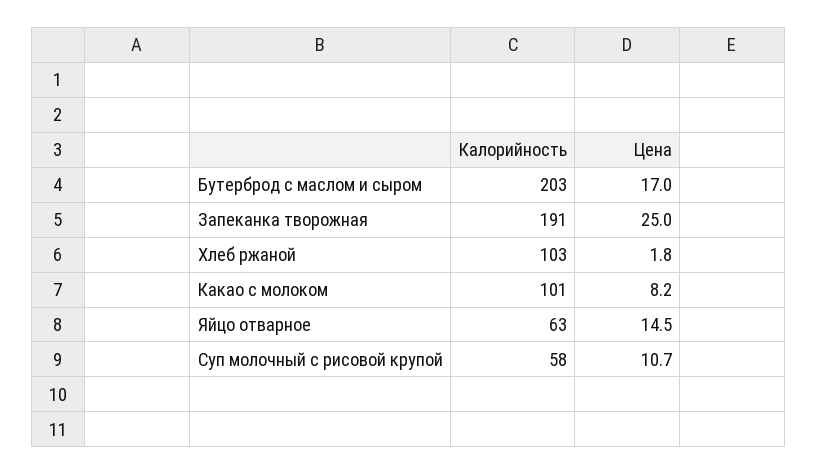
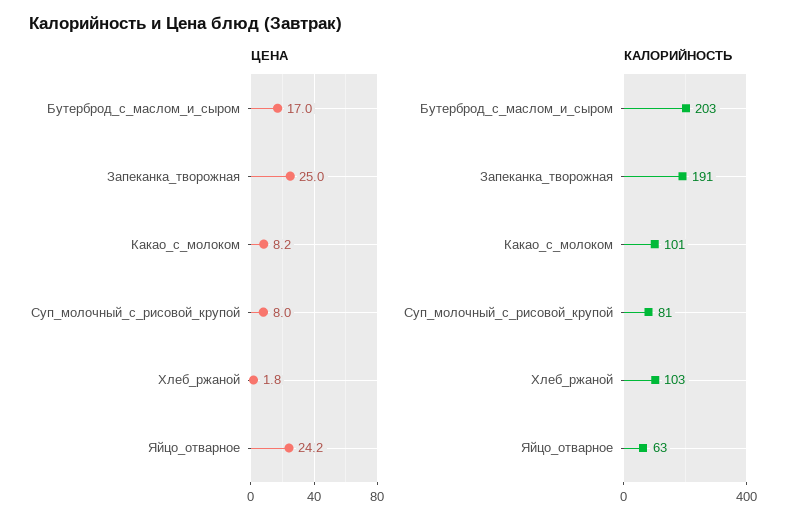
Цена, Яйцо отварное: 14.5 -> 24.2
Калорийность, Суп молочный с рисовой крупой: 58 -> 81
Цена, Суп молочный с рисовой крупой: 10.7 -> 8

